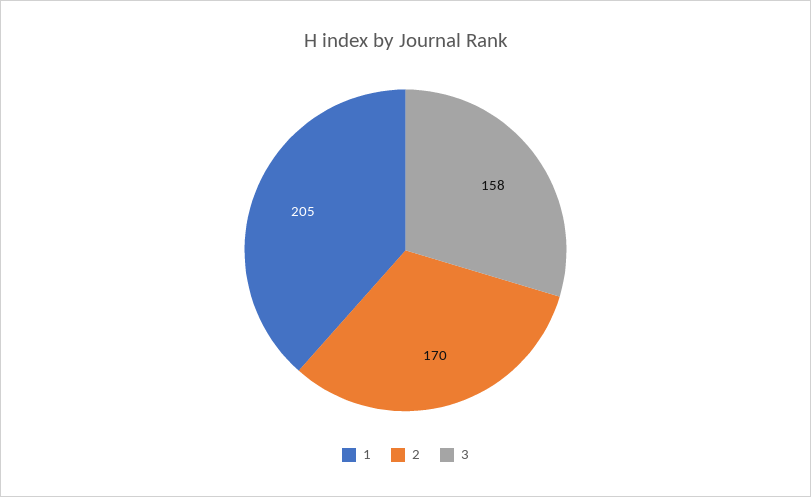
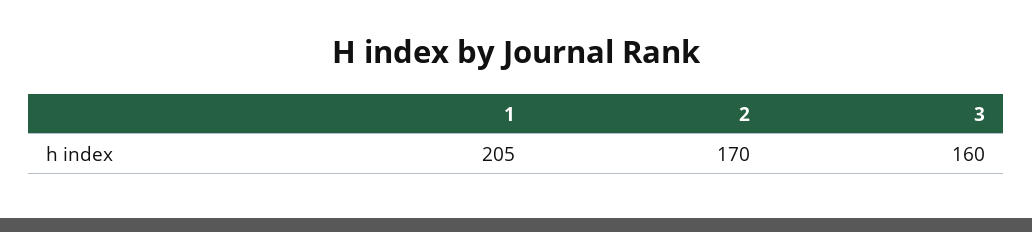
3: 158 -> 160

